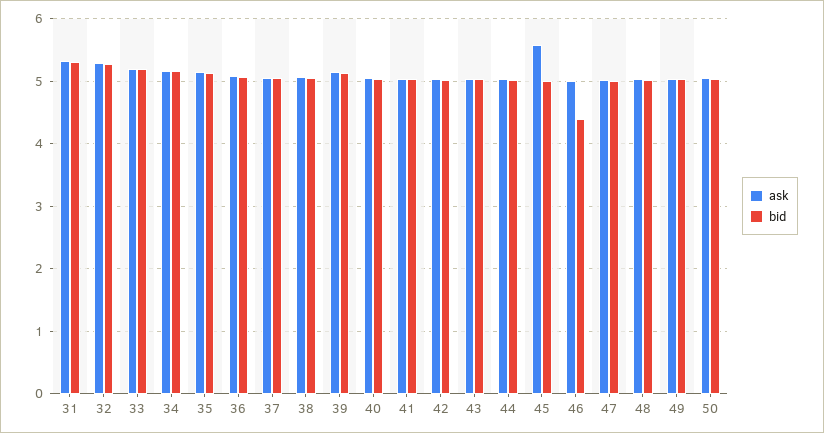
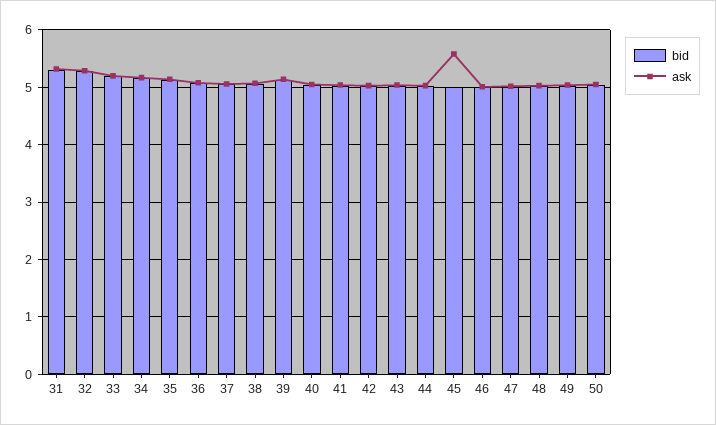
bid, 46: 4.4 -> 5

